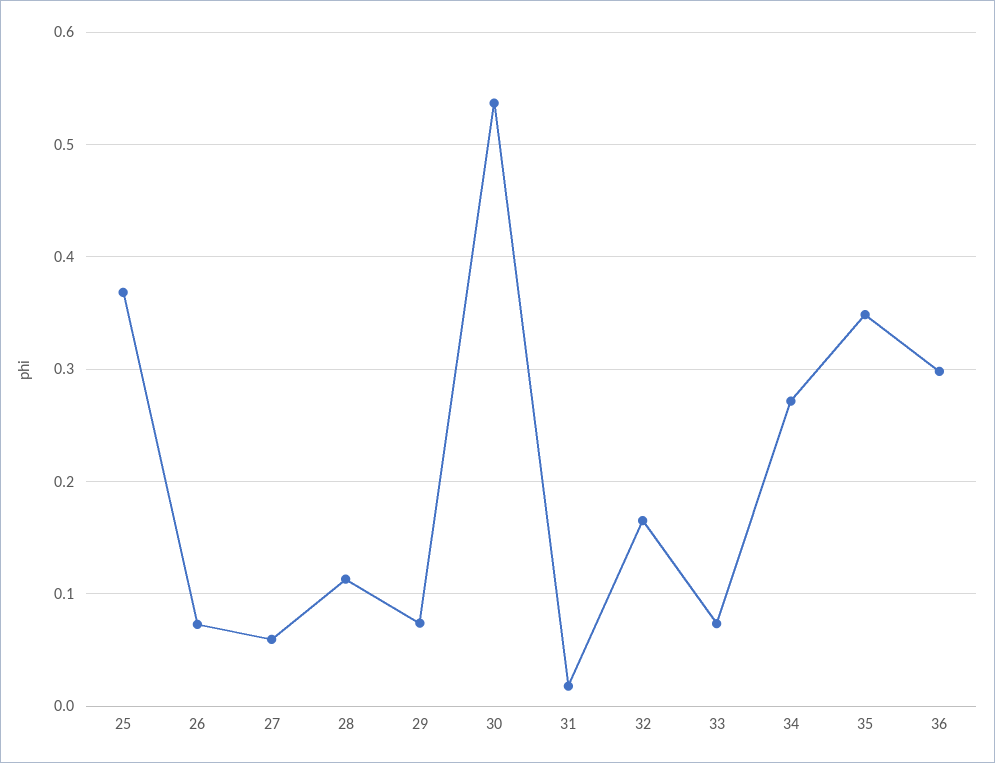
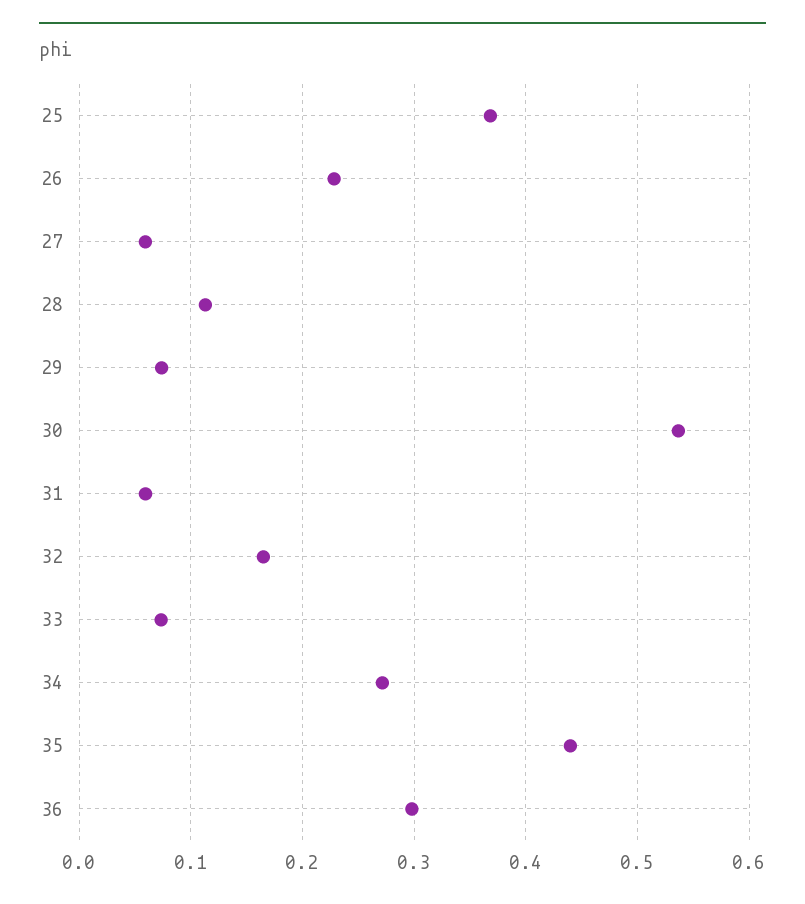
26: 0.07 -> 0.23
31: 0.02 -> 0.06
35: 0.35 -> 0.44

